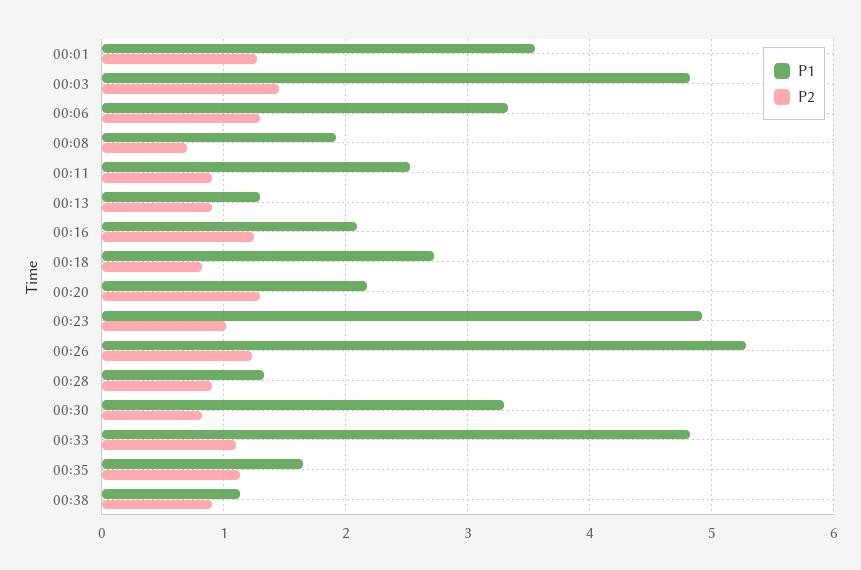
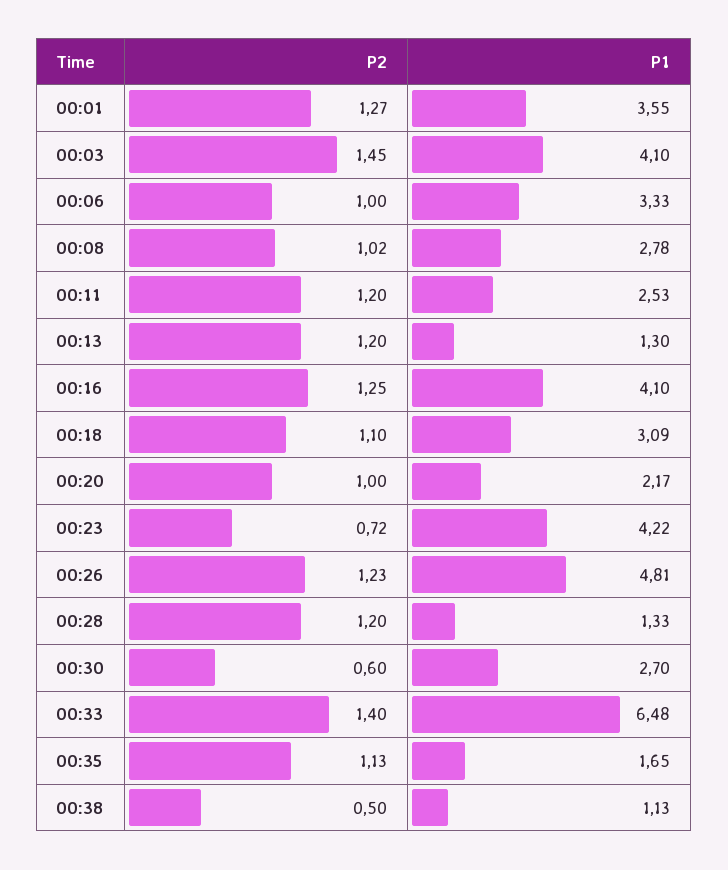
P1, 00:03: 4.8 -> 4.1
P2, 00:06: 1.3 -> 1
P1, 00:08: 1.9 -> 2.78
P2, 00:08: 0.7 -> 1.02
P2, 00:11: 0.9 -> 1.2
P2, 00:13: 0.9 -> 1.2
P1, 00:16: 2.1 -> 4.1
P1, 00:18: 2.7 -> 3.09
P2, 00:18: 0.8 -> 1.1
P2, 00:20: 1.3 -> 1
P1, 00:23: 4.9 -> 4.22
P2, 00:23: 1 -> 0.72
P1, 00:26: 5.3 -> 4.81
P2, 00:28: 0.9 -> 1.2
P1, 00:30: 3.3 -> 2.7
P2, 00:30: 0.8 -> 0.6
P1, 00:33: 4.8 -> 6.48
P2, 00:33: 1.1 -> 1.4
P2, 00:38: 0.9 -> 0.5

